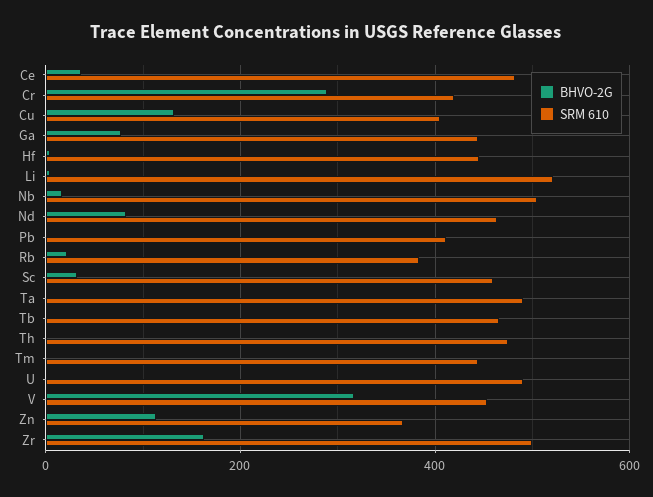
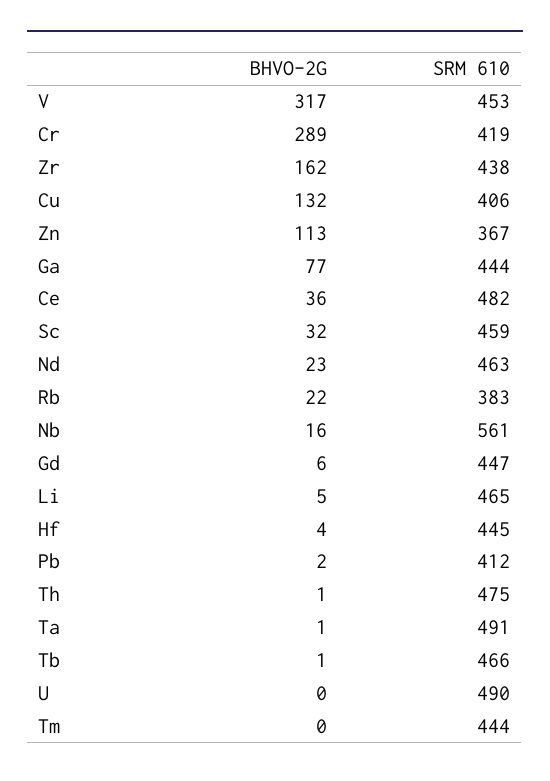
SRM 610, Li: 520 -> 465
SRM 610, Nb: 500 -> 561
BHVO-2G, Nd: 80 -> 23
SRM 610, Zr: 500 -> 438
BHVO-2G, Gd: none -> 6
SRM 610, Gd: none -> 447

